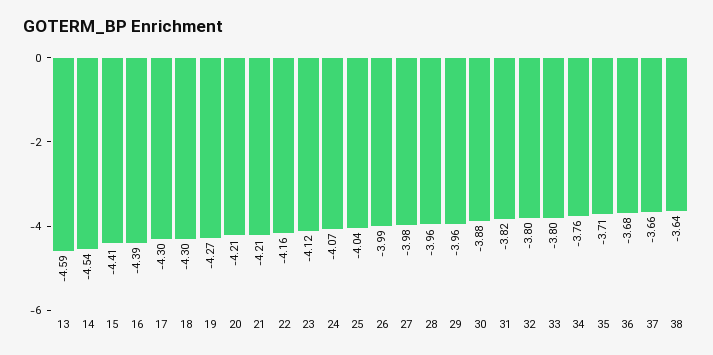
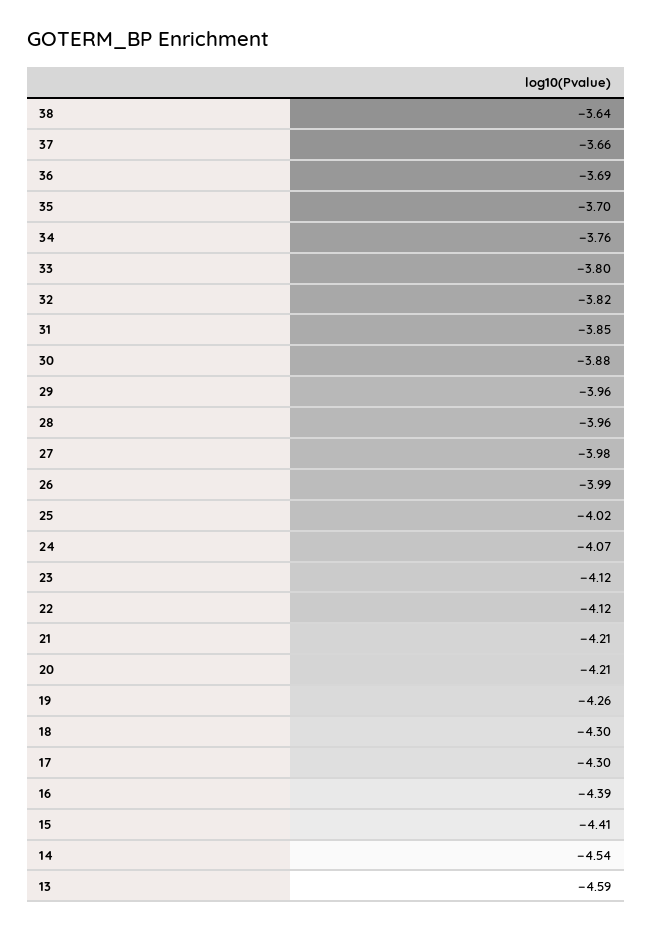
19: -4.27 -> -4.26
22: -4.16 -> -4.12
25: -4.04 -> -4.02
31: -3.82 -> -3.85
32: -3.8 -> -3.82
35: -3.71 -> -3.7
36: -3.68 -> -3.69

